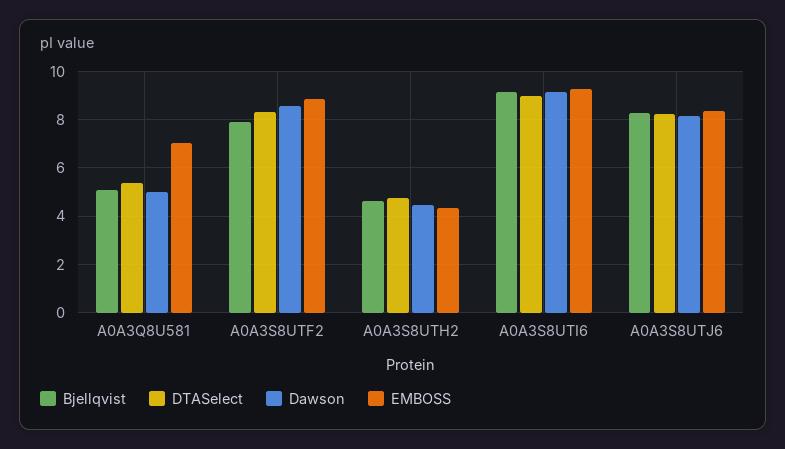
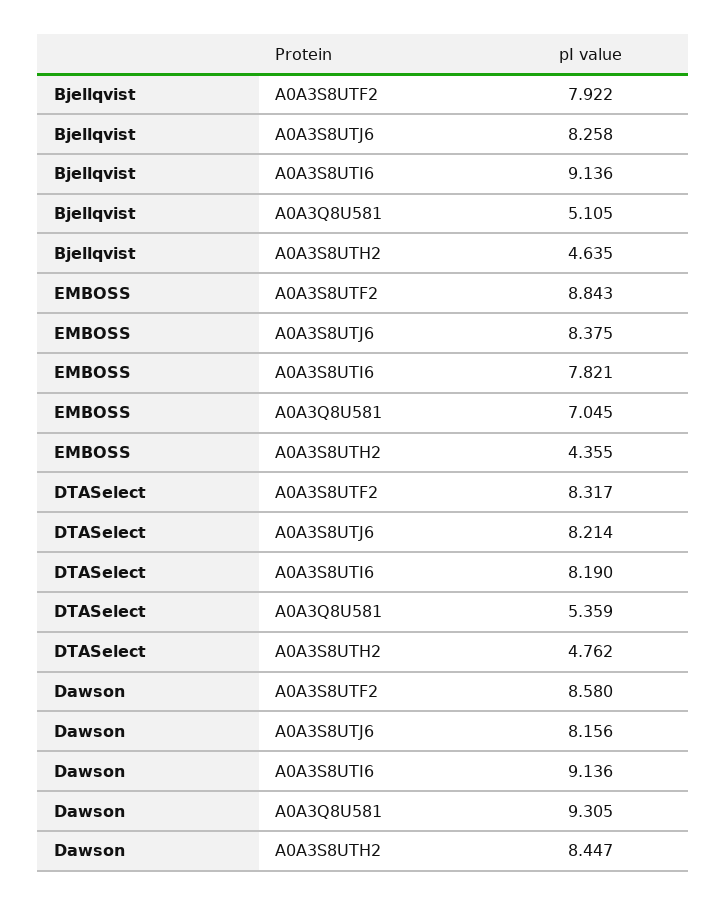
Dawson, A0A3Q8U581: 5 -> 9.305
Dawson, A0A3S8UTH2: 4.5 -> 8.447
DTASelect, A0A3S8UTI6: 9 -> 8.19
EMBOSS, A0A3S8UTI6: 9.25 -> 7.821

